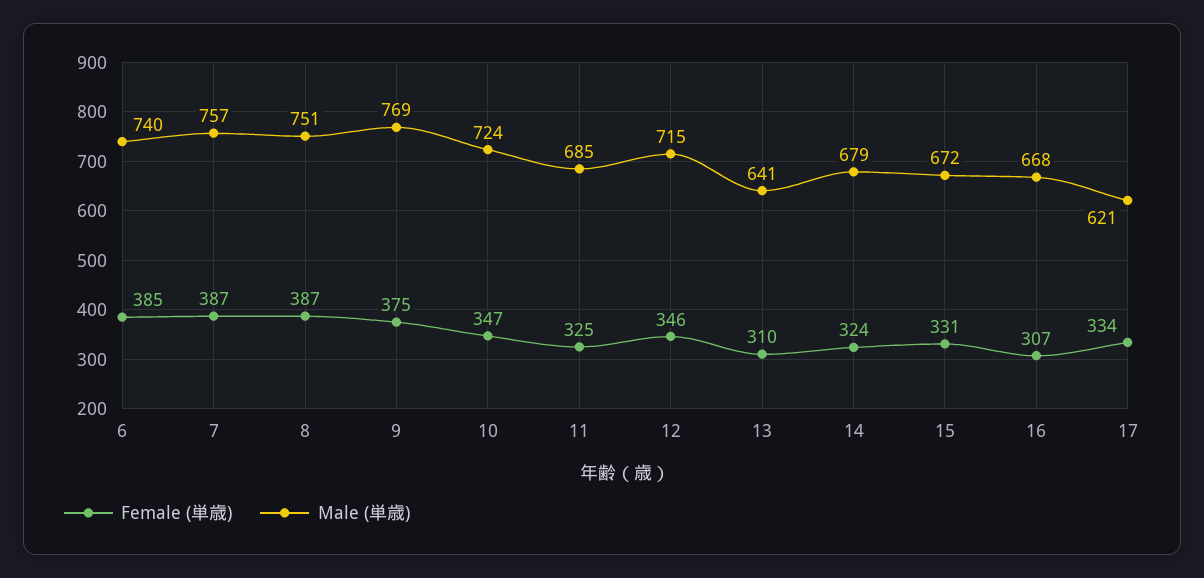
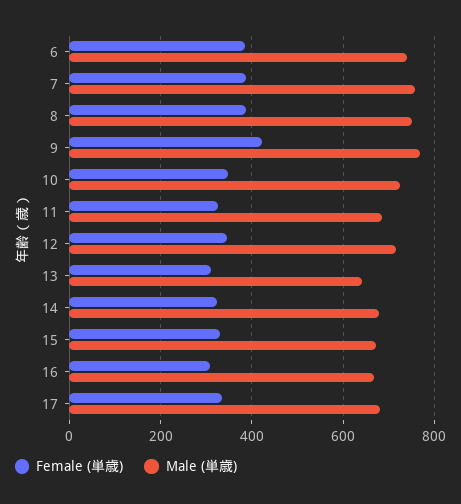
Female (単歳), 9: 375 -> 420
Male (単歳), 17: 621 -> 680

